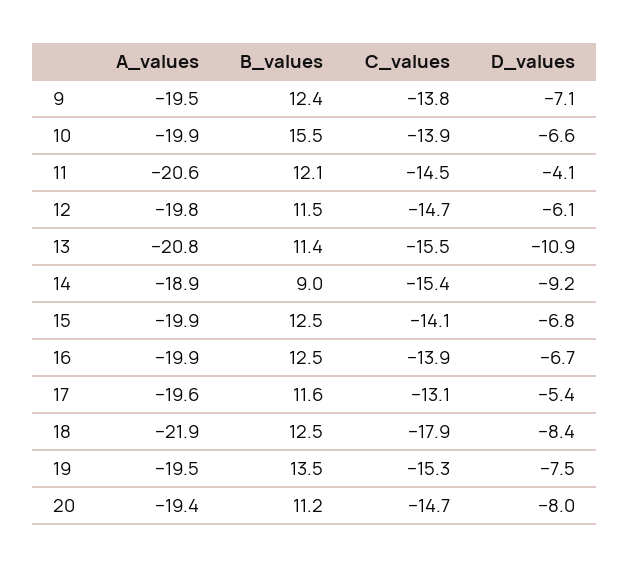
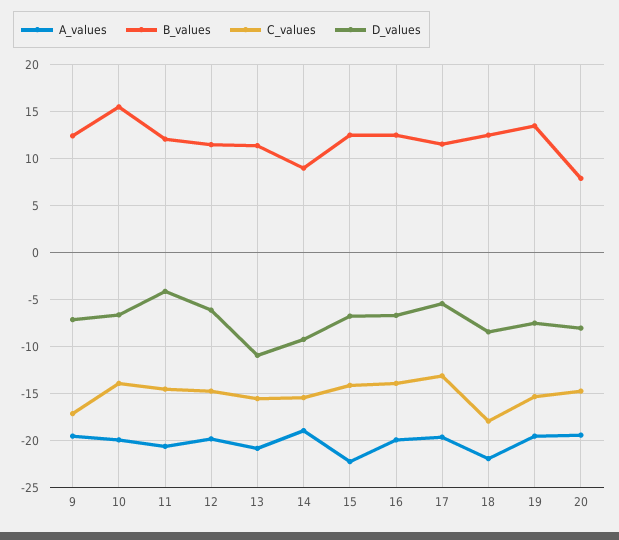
C_values, 9: -13.8 -> -17
A_values, 15: -19.9 -> -22
B_values, 20: 11.2 -> 8

